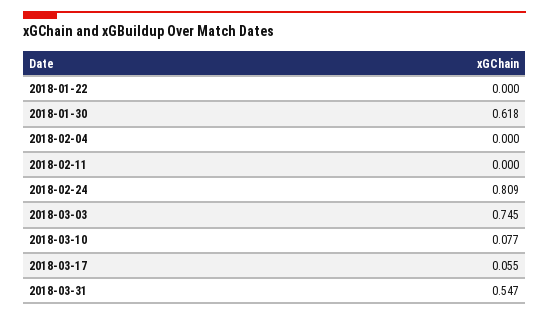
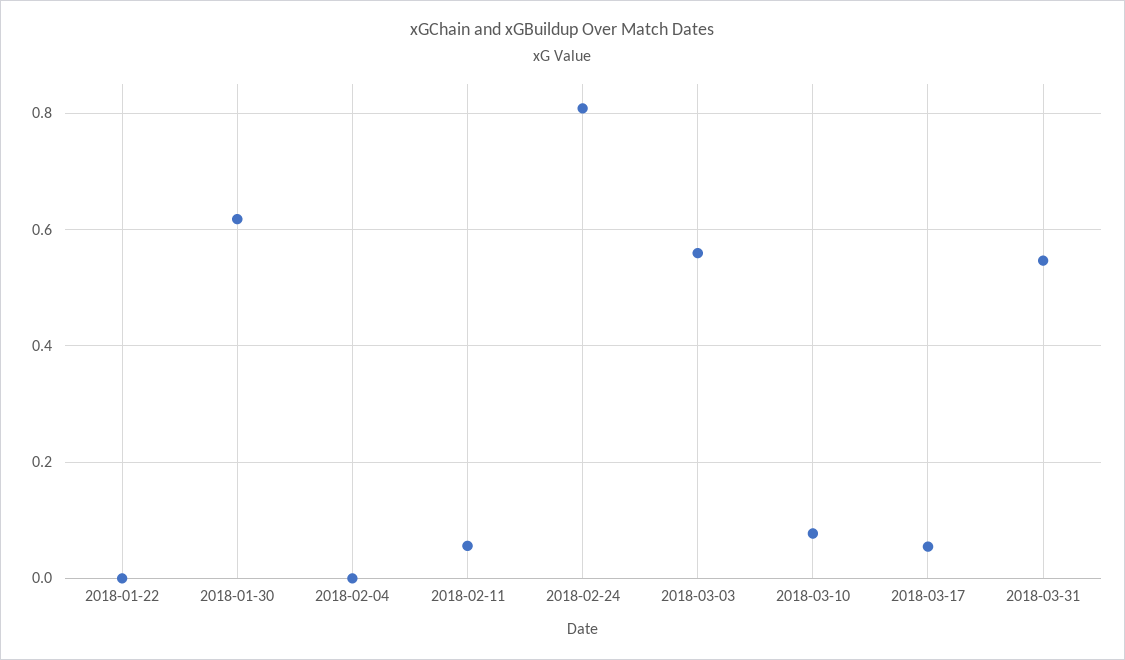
2018-02-11: 0 -> 0.06
2018-03-03: 0.745 -> 0.56

